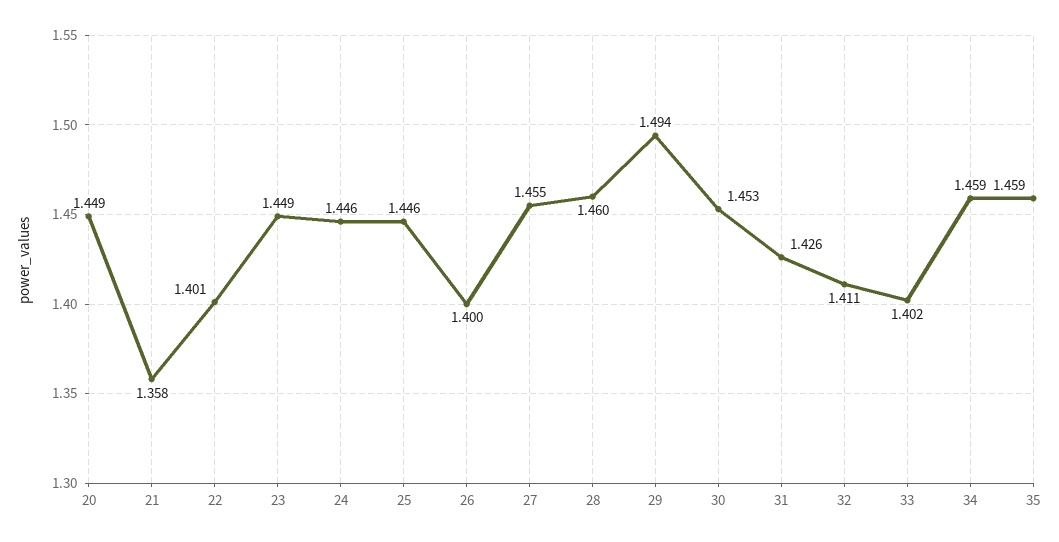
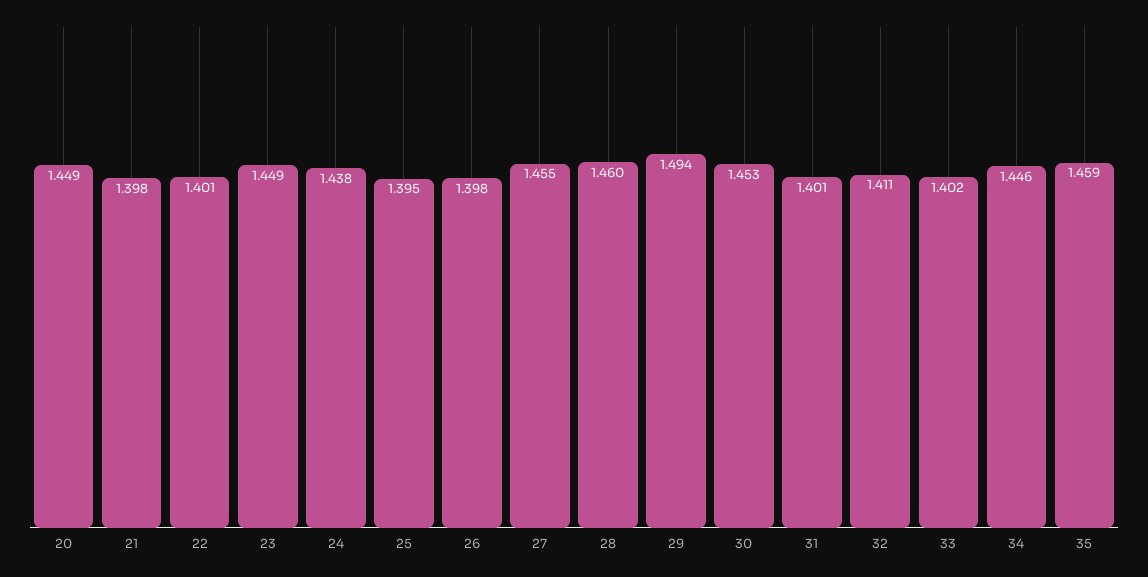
21: 1.358 -> 1.398
24: 1.446 -> 1.438
25: 1.446 -> 1.395
26: 1.4 -> 1.398
31: 1.426 -> 1.401
34: 1.459 -> 1.446

